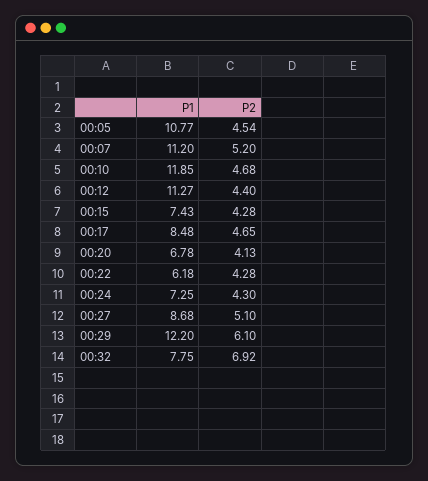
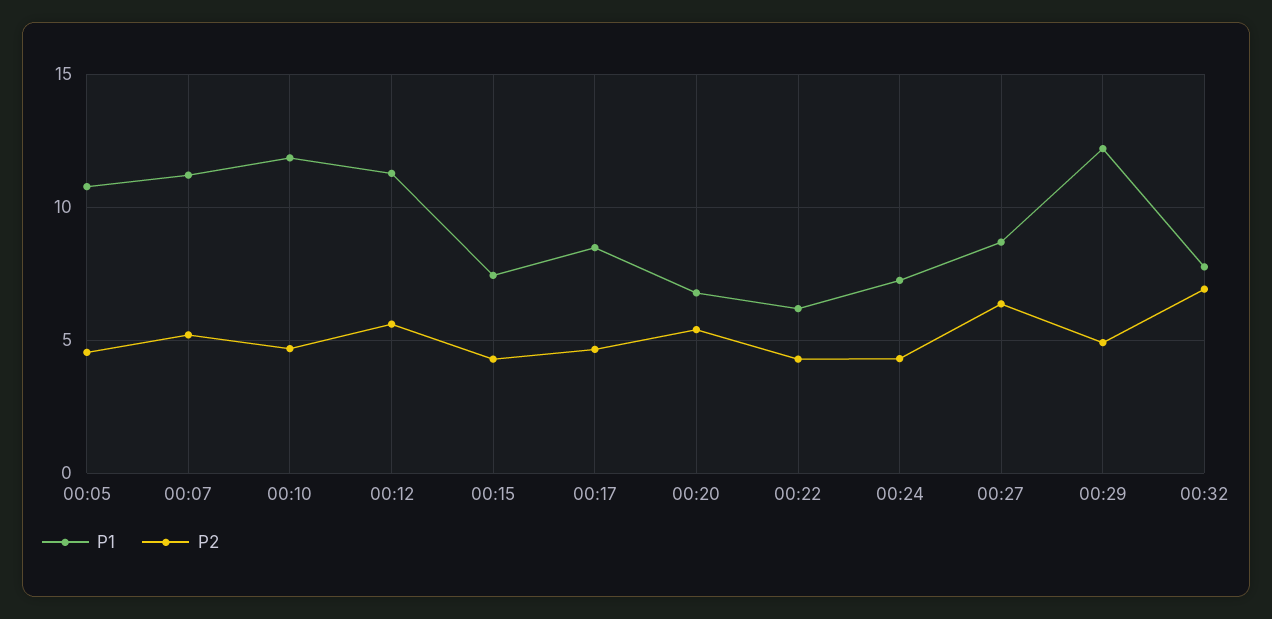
P2, 00:12: 4.4 -> 5.5
P2, 00:20: 4.13 -> 5.5
P2, 00:27: 5.1 -> 6.5
P2, 00:29: 6.1 -> 5

